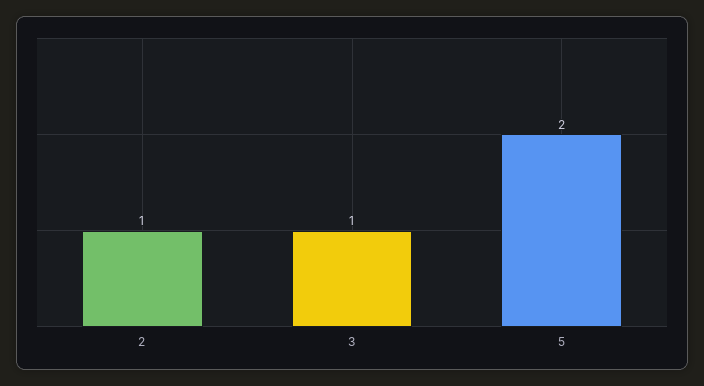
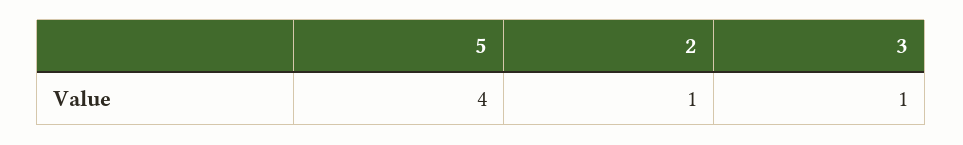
5: 2 -> 4

